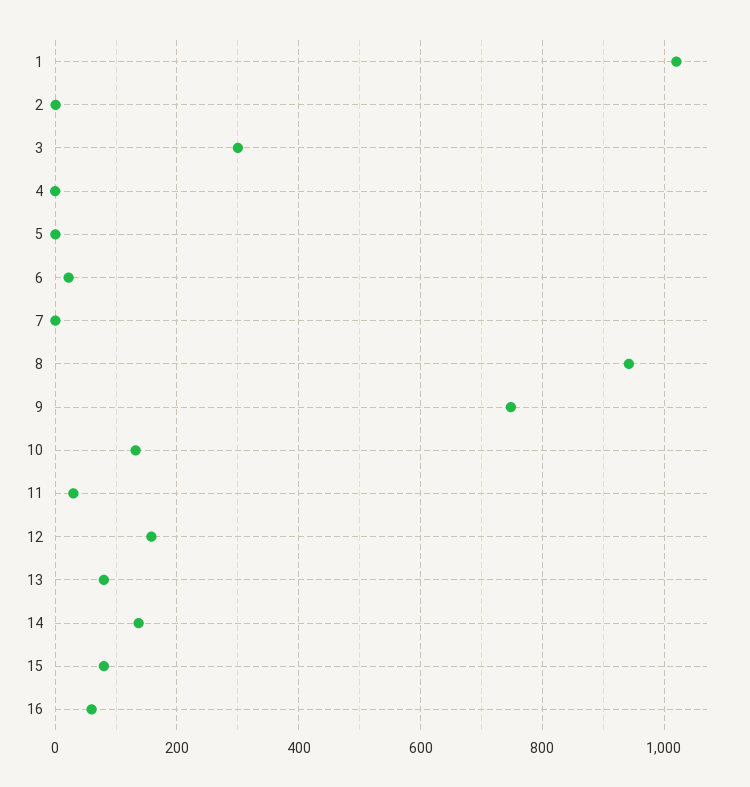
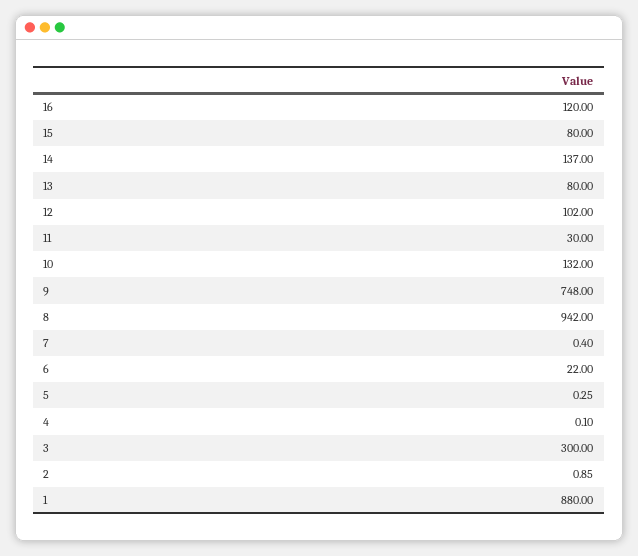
1: 1020 -> 880
12: 160 -> 102
16: 60 -> 120

